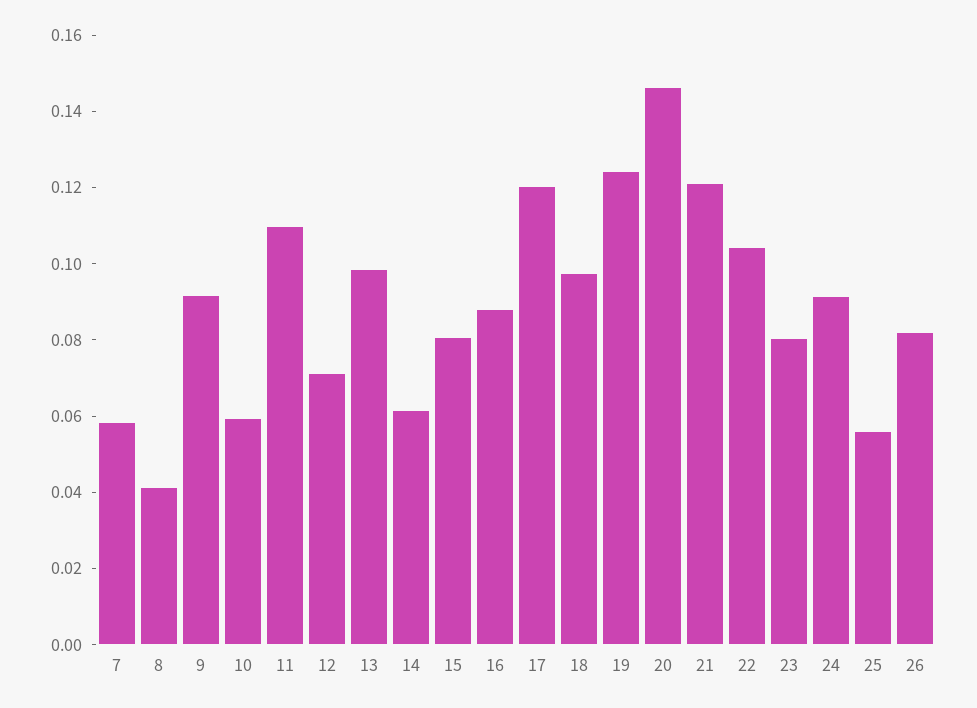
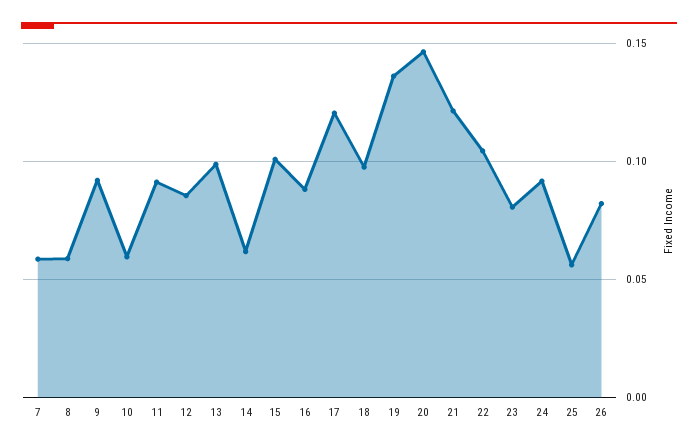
8: 0.04 -> 0.06
11: 0.11 -> 0.09
12: 0.07 -> 0.085
15: 0.08 -> 0.1
19: 0.125 -> 0.135

